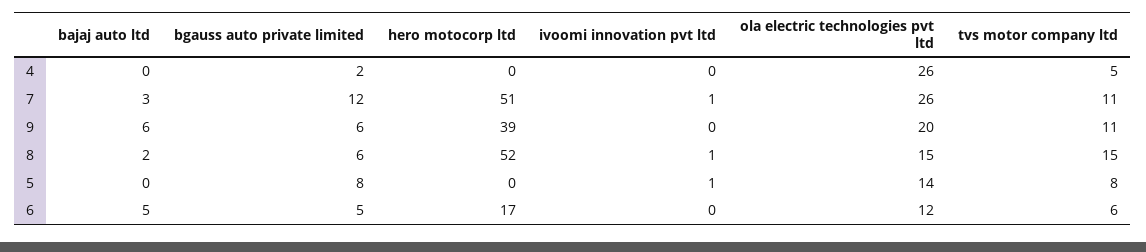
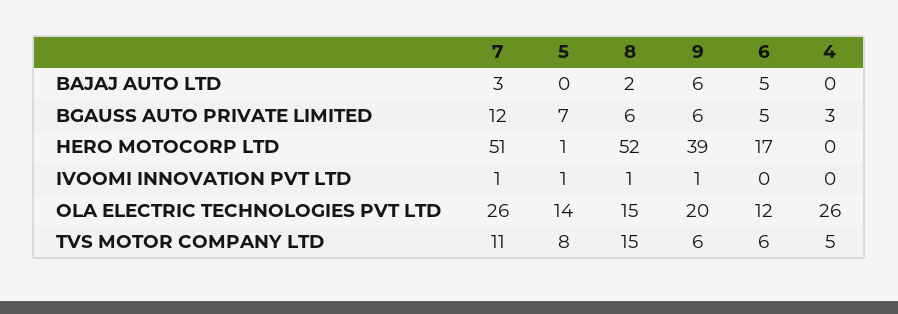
bgauss auto private limited, 4: 2 -> 3
ivoomi innovation pvt ltd, 9: 0 -> 1
tvs motor company ltd, 9: 11 -> 6
bgauss auto private limited, 5: 8 -> 7
hero motocorp ltd, 5: 0 -> 1

